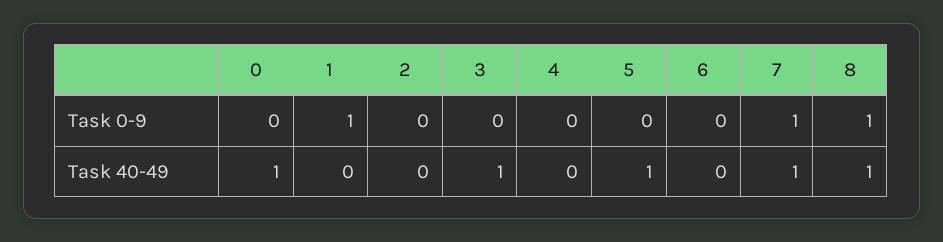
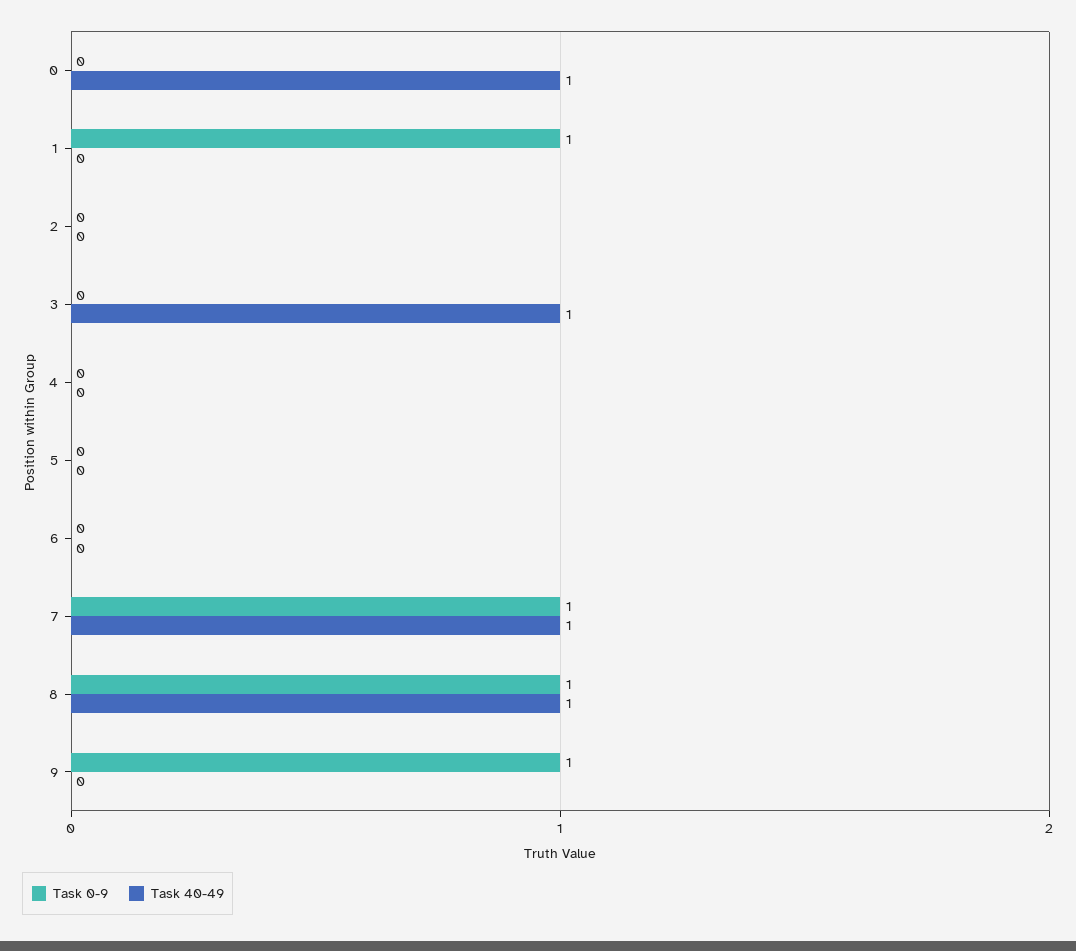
Task 40-49, 5: 1 -> 0
Task 0-9, 9: none -> 1
Task 40-49, 9: none -> 0

